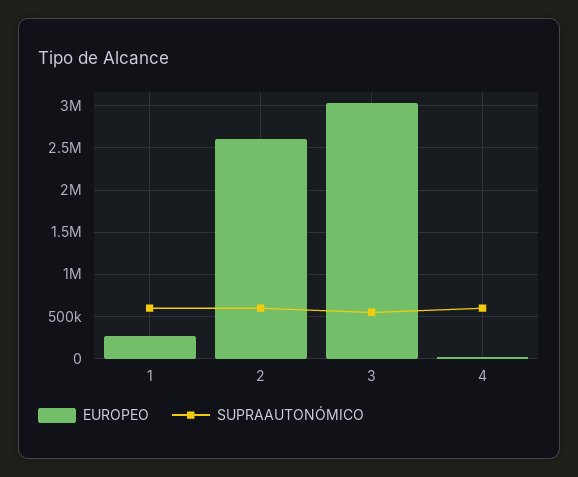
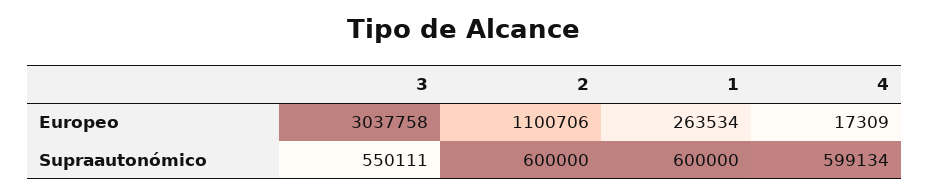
EUROPEO, 2: 2600000 -> 1100706

